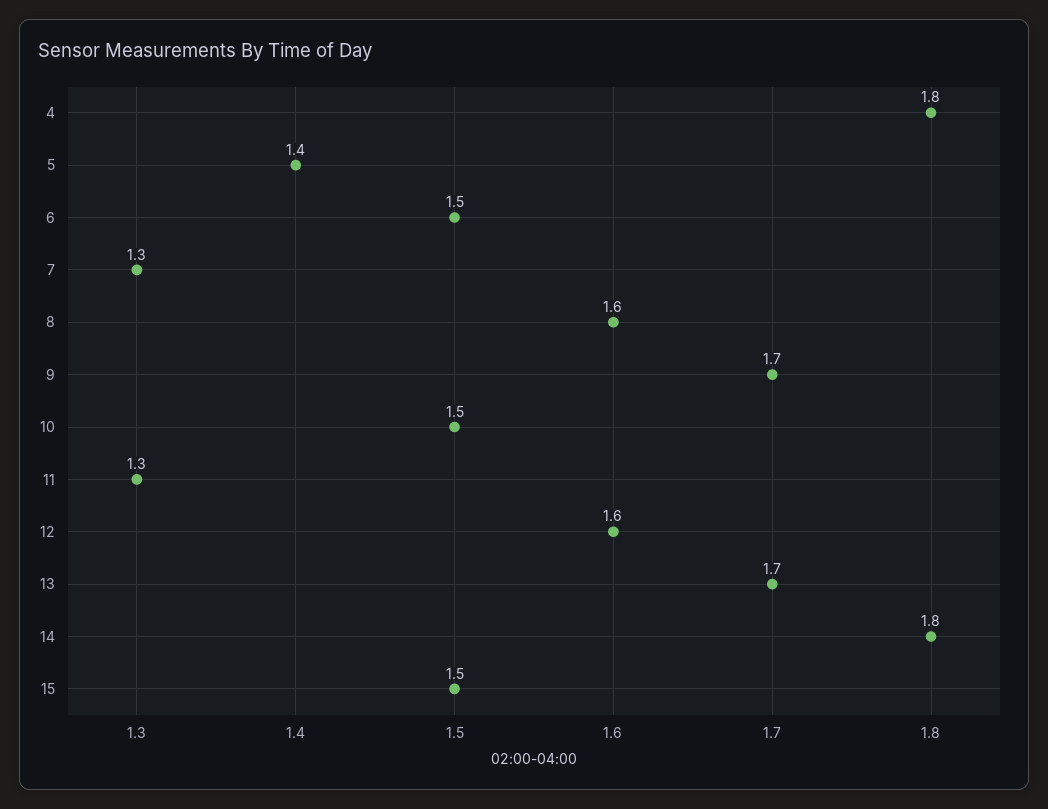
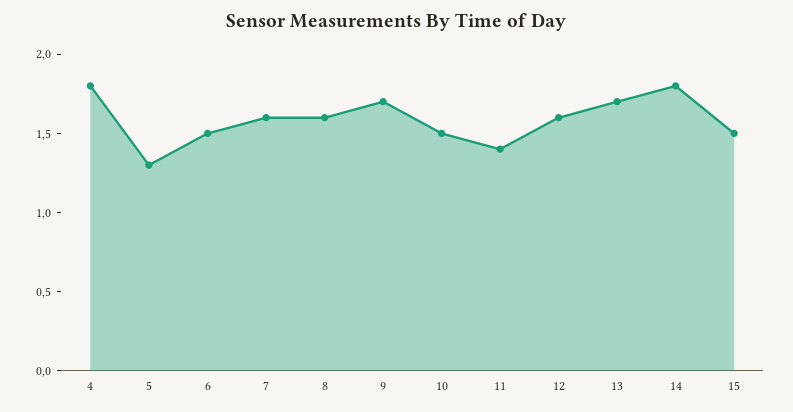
5: 1.4 -> 1.3
7: 1.3 -> 1.6
11: 1.3 -> 1.4

